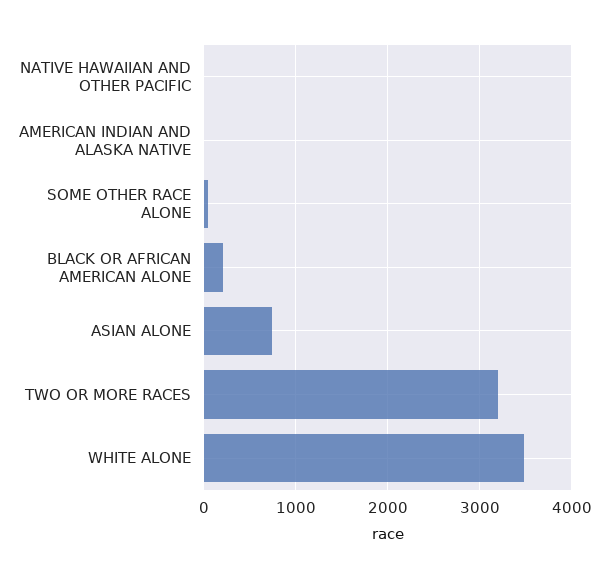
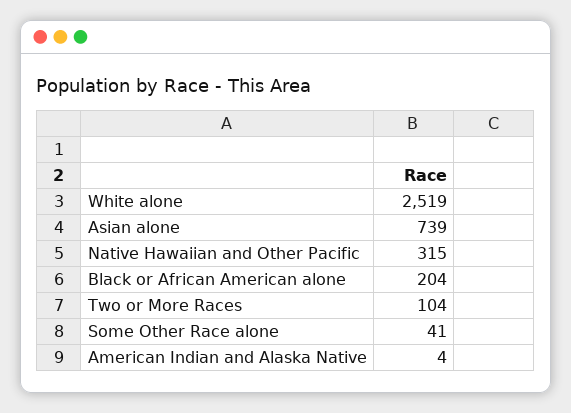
NATIVE HAWAIIAN AND OTHER PACIFIC: 0 -> 315
TWO OR MORE RACES: 3200 -> 104
WHITE ALONE: 3500 -> 2519

